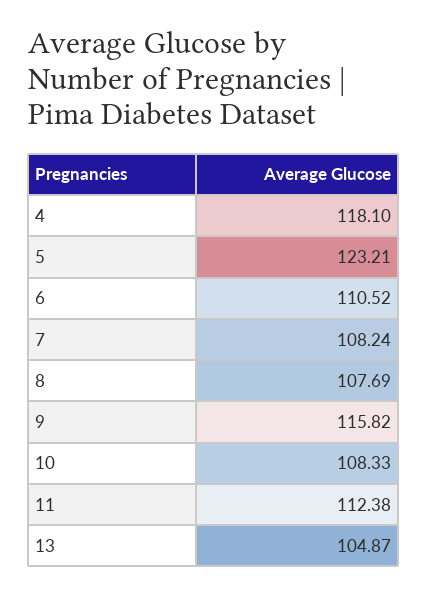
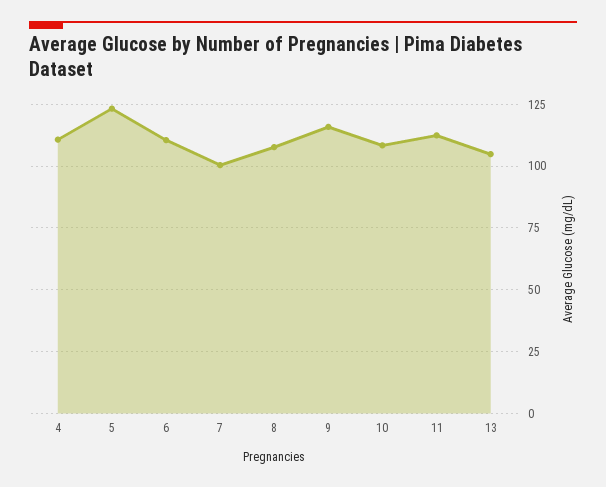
4: 118.1 -> 110
7: 108.24 -> 100

